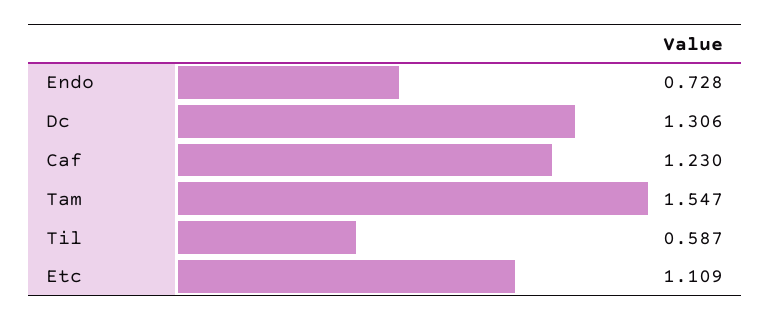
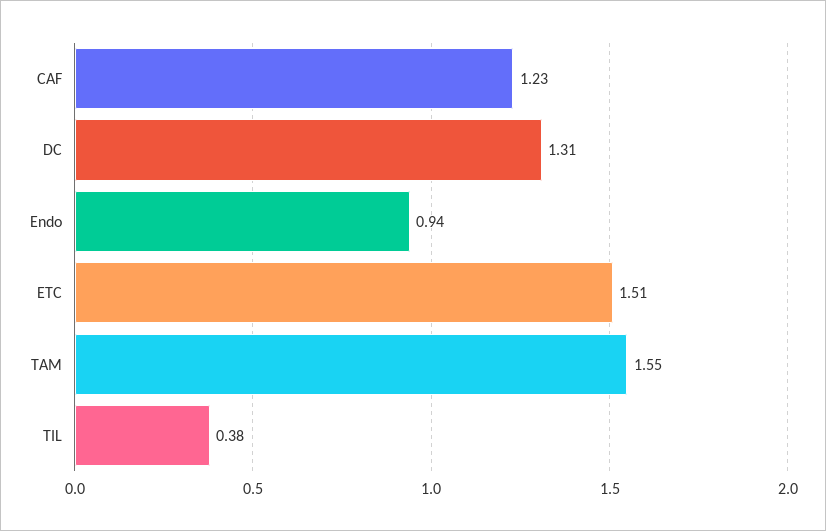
Endo: 0.728 -> 0.94
Til: 0.587 -> 0.38
Etc: 1.109 -> 1.51

